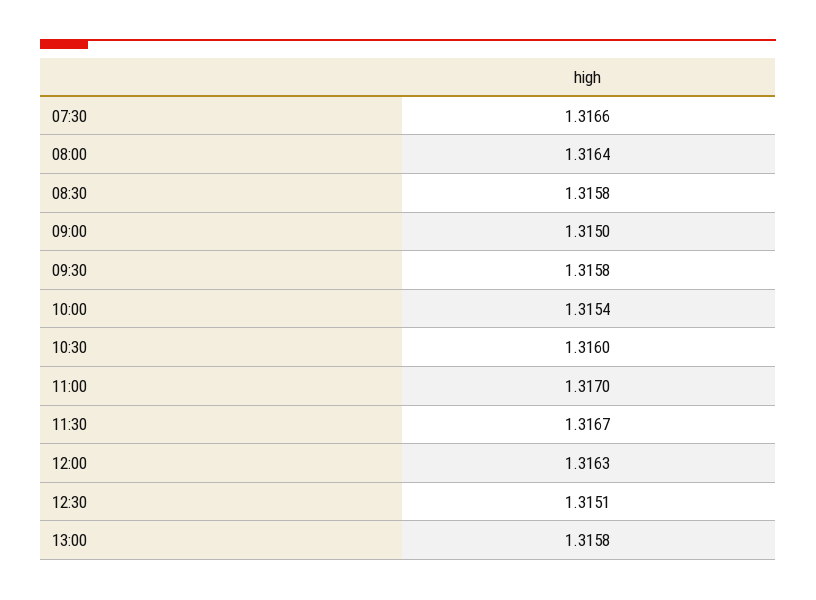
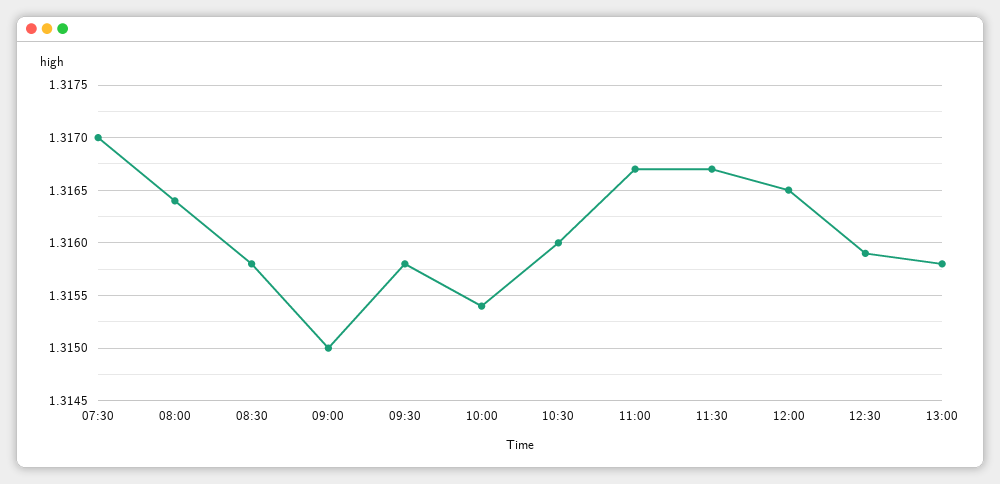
07:30: 1.3166 -> 1.317
11:00: 1.317 -> 1.3167
12:00: 1.3163 -> 1.3165
12:30: 1.3151 -> 1.3159

